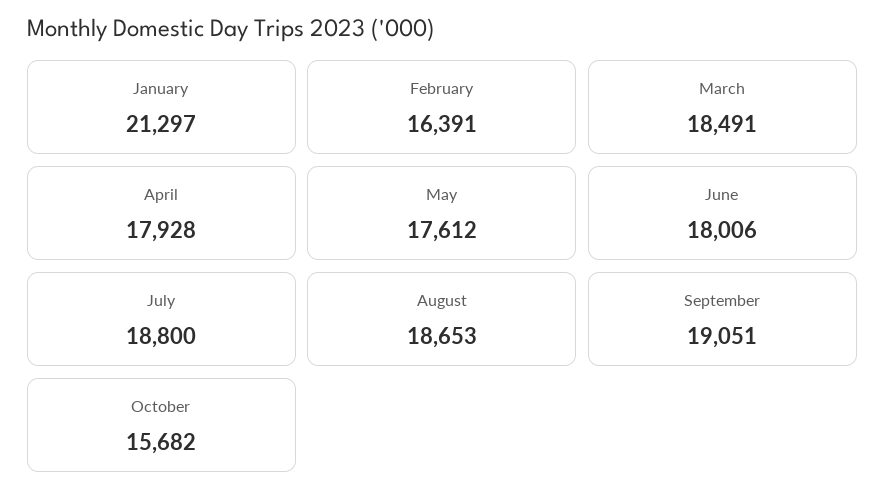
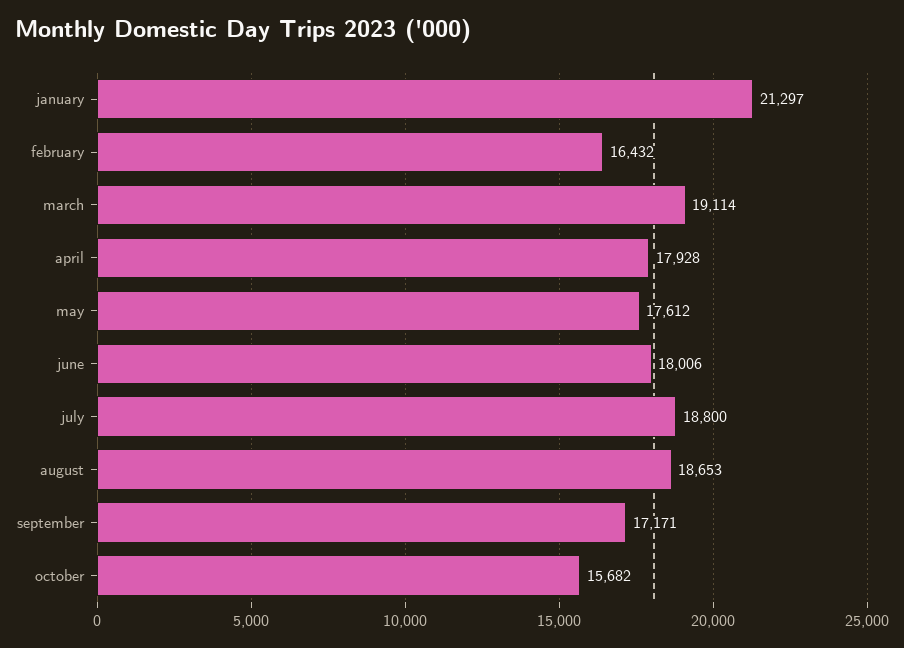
February: 16391 -> 16432
March: 18491 -> 19114
September: 19051 -> 17171

